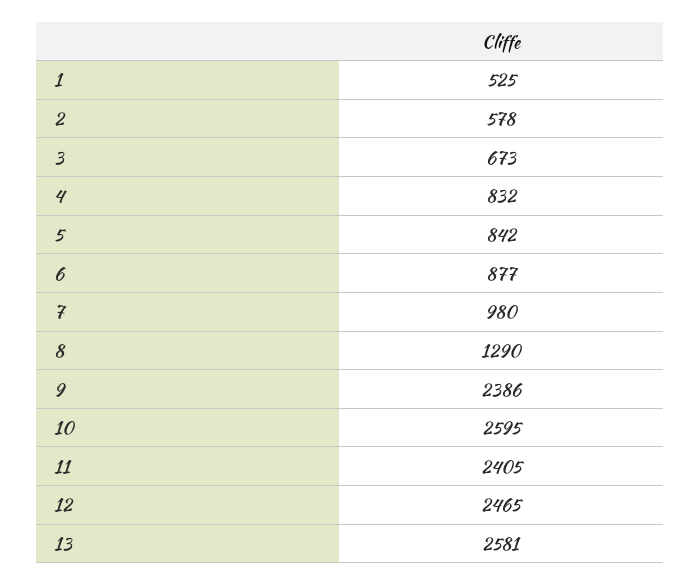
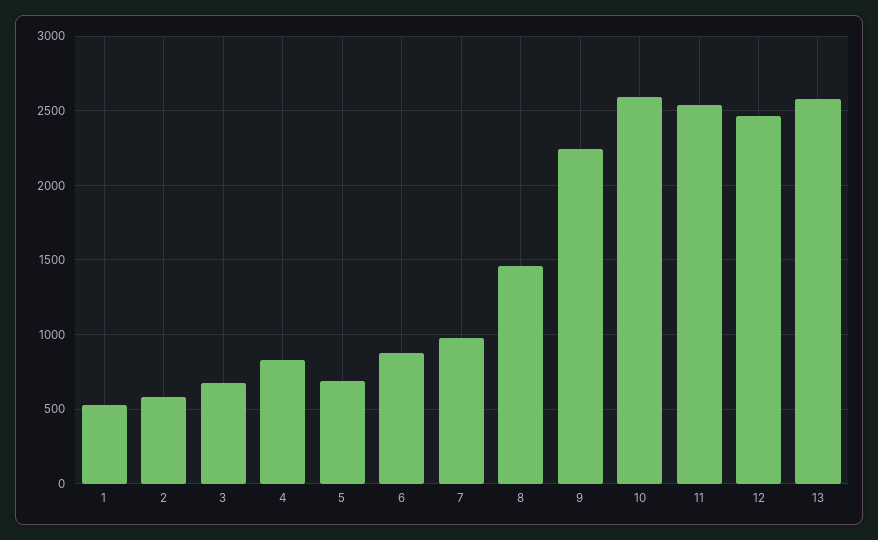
5: 842 -> 700
8: 1290 -> 1450
9: 2386 -> 2250
11: 2405 -> 2550

